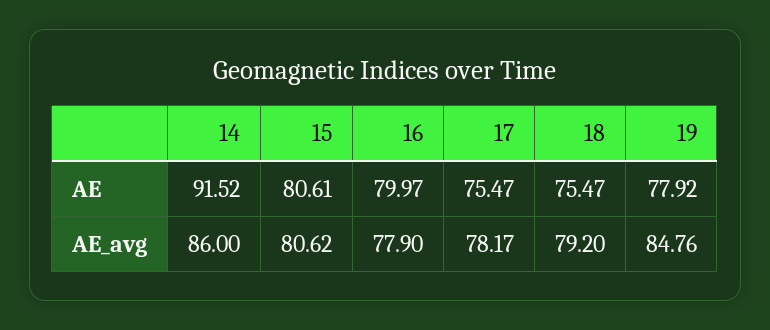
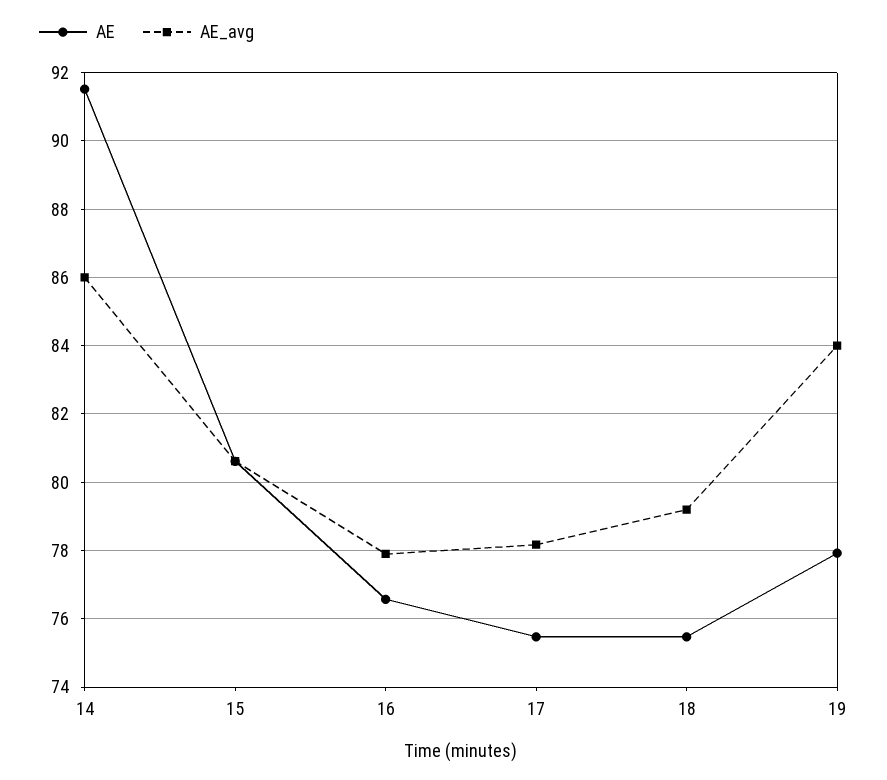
AE, 16: 79.97 -> 76.6
AE_avg, 19: 84.76 -> 84

